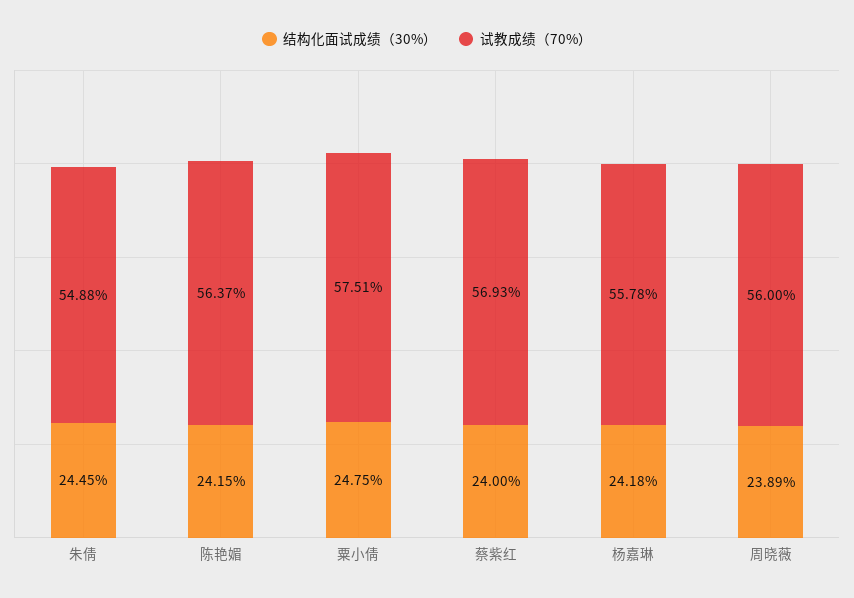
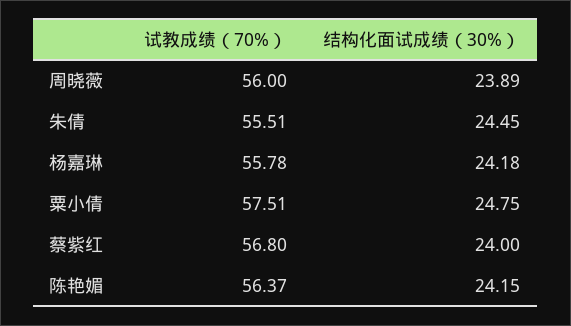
试教成绩（70%）, 朱倩: 54.88 -> 55.51
试教成绩（70%）, 蔡紫红: 56.93 -> 56.8

